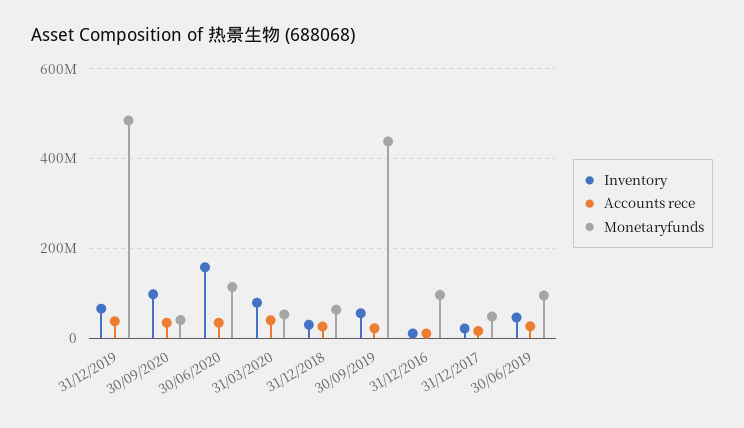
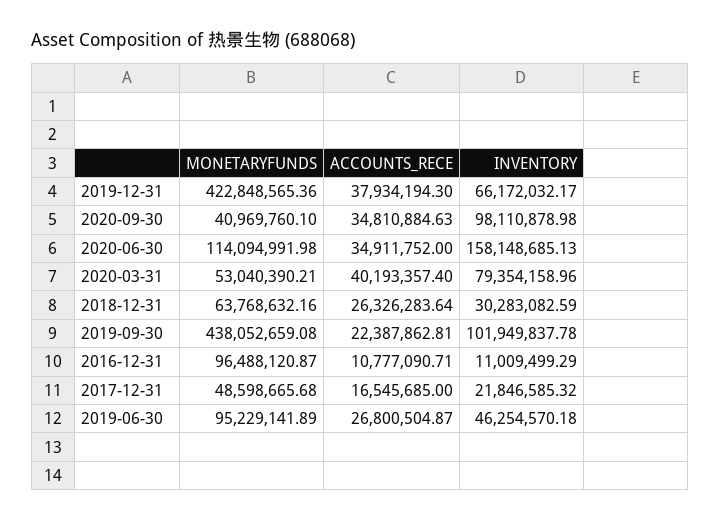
Monetaryfunds, 31/12/2019: 480000000 -> 422848565.36
Inventory, 30/09/2019: 60000000 -> 101949837.78

